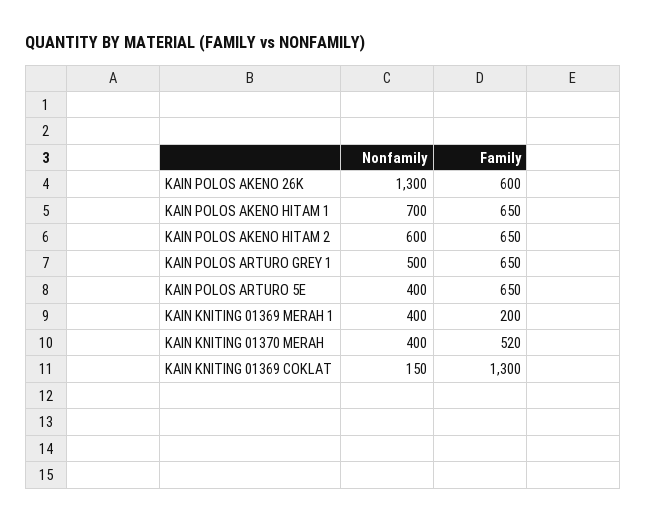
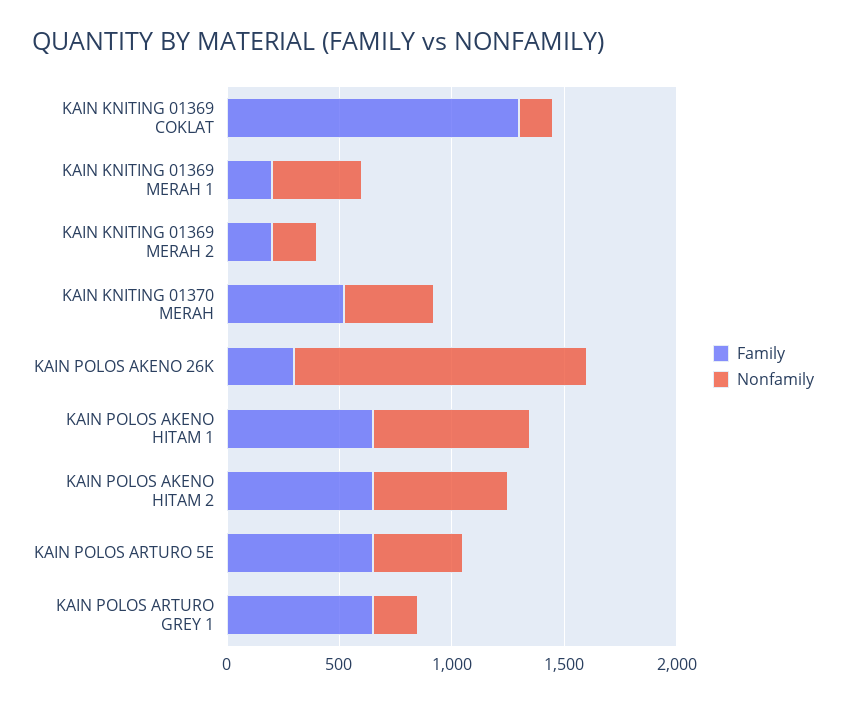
Family, KAIN POLOS AKENO 26K: 600 -> 300
Nonfamily, KAIN POLOS ARTURO GREY 1: 500 -> 200
Family, KAIN KNITING 01369 MERAH 2: none -> 200
Nonfamily, KAIN KNITING 01369 MERAH 2: none -> 200

